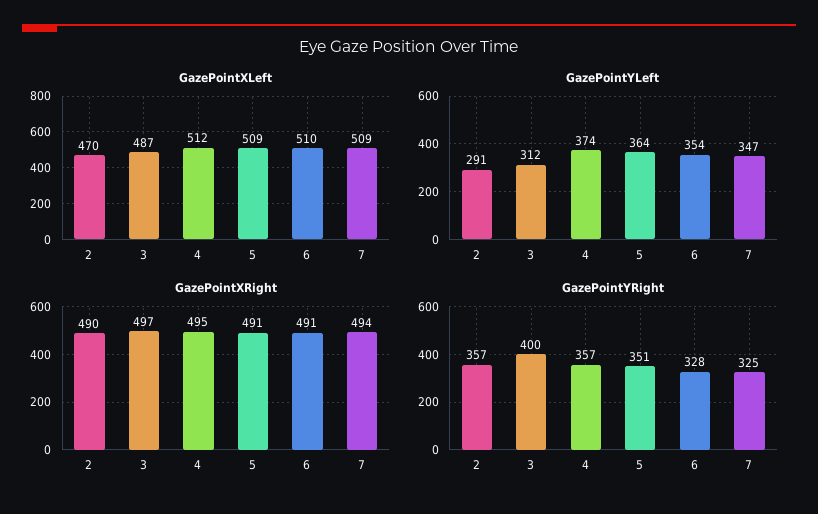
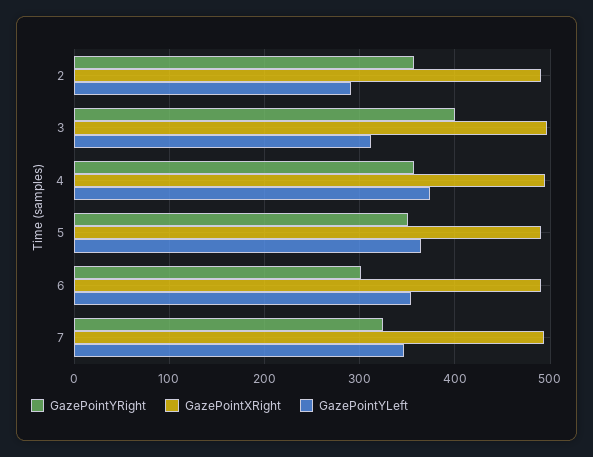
GazePointXLeft, 2: 470 -> none
GazePointXLeft, 3: 487 -> none
GazePointXLeft, 4: 512 -> none
GazePointXLeft, 5: 509 -> none
GazePointXLeft, 6: 510 -> none
GazePointXLeft, 7: 509 -> none
GazePointYRight, 6: 328 -> 300

